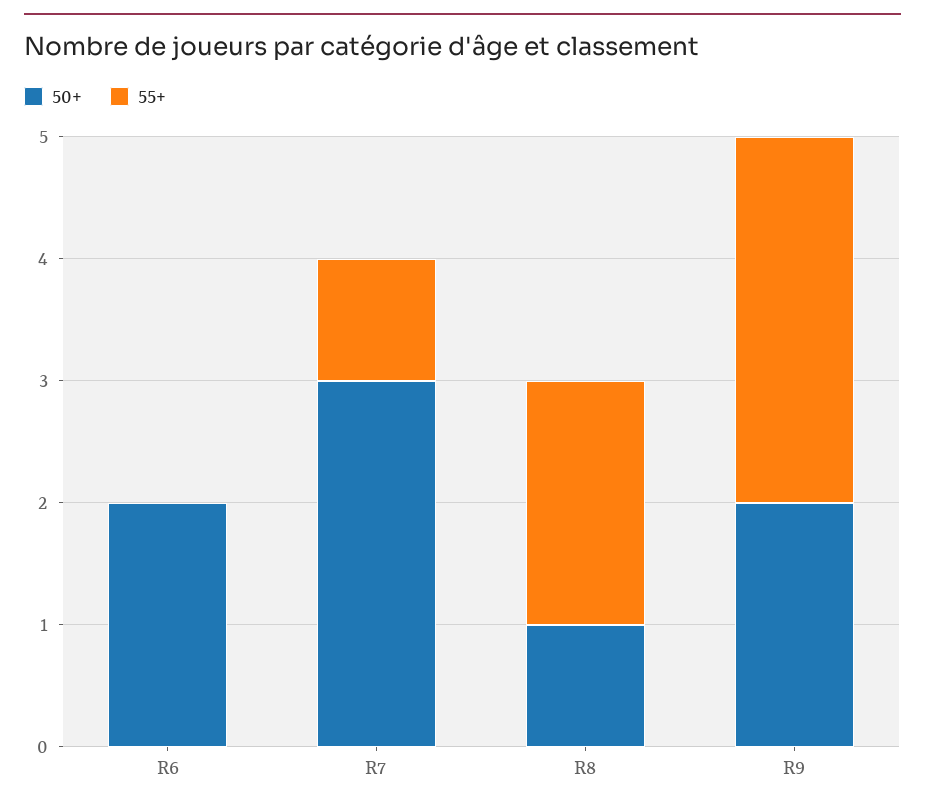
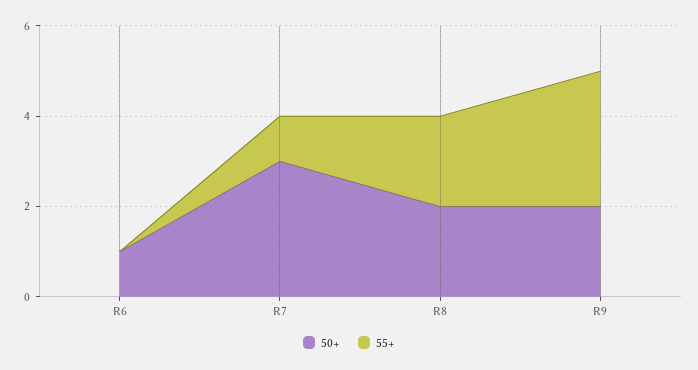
50+, R6: 2 -> 1
50+, R8: 1 -> 2

